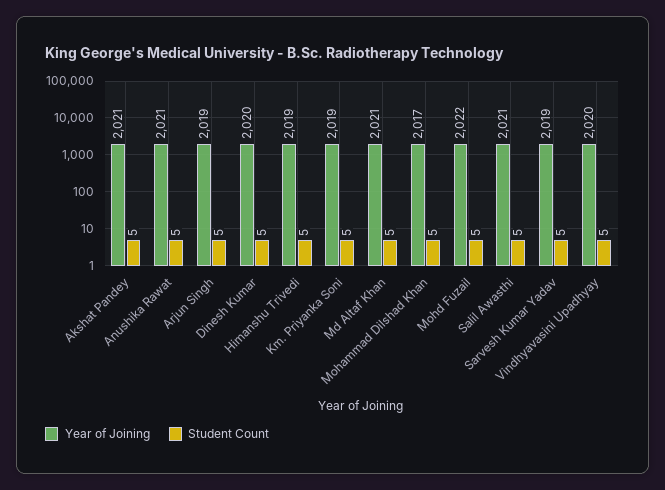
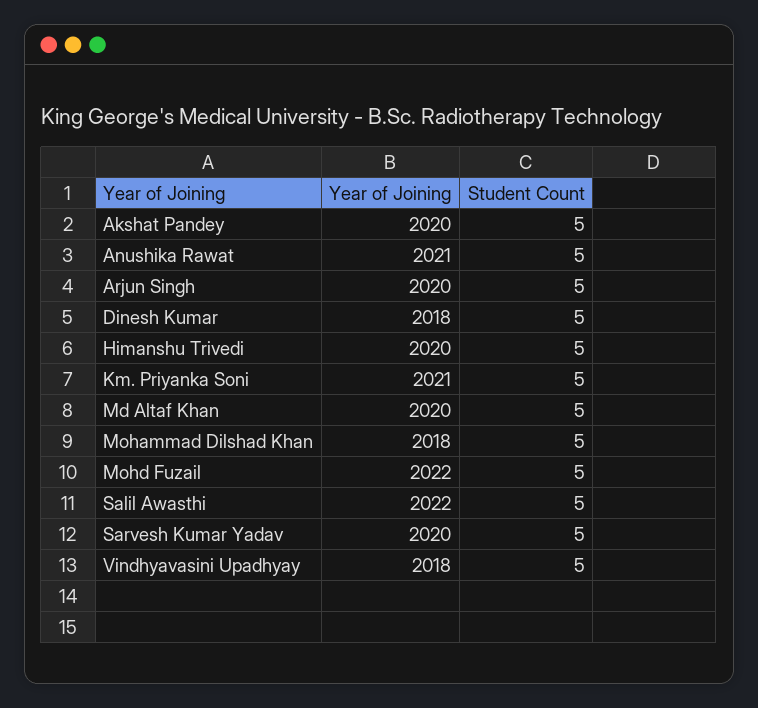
Year of Joining, Akshat Pandey: 2021 -> 2020
Year of Joining, Arjun Singh: 2019 -> 2020
Year of Joining, Dinesh Kumar: 2020 -> 2018
Year of Joining, Himanshu Trivedi: 2019 -> 2020
Year of Joining, Km. Priyanka Soni: 2019 -> 2021
Year of Joining, Md Altaf Khan: 2021 -> 2020
Year of Joining, Mohammad Dilshad Khan: 2017 -> 2018
Year of Joining, Salil Awasthi: 2021 -> 2022
Year of Joining, Sarvesh Kumar Yadav: 2019 -> 2020
Year of Joining, Vindhyavasini Upadhyay: 2020 -> 2018

